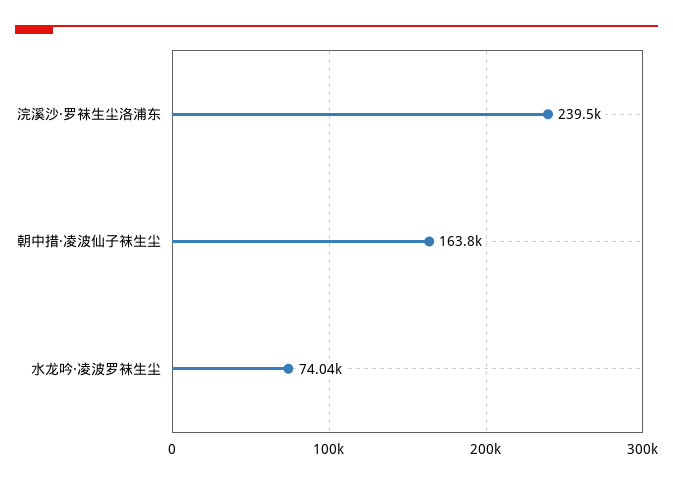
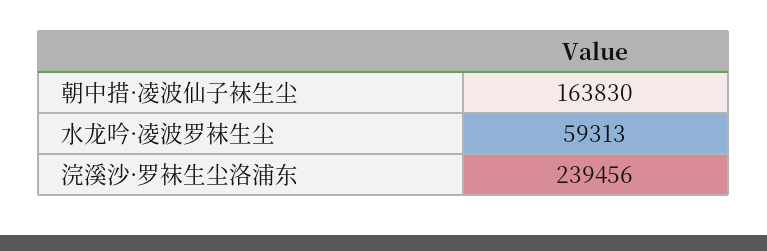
水龙吟·凌波罗袜生尘: 74040 -> 59313

